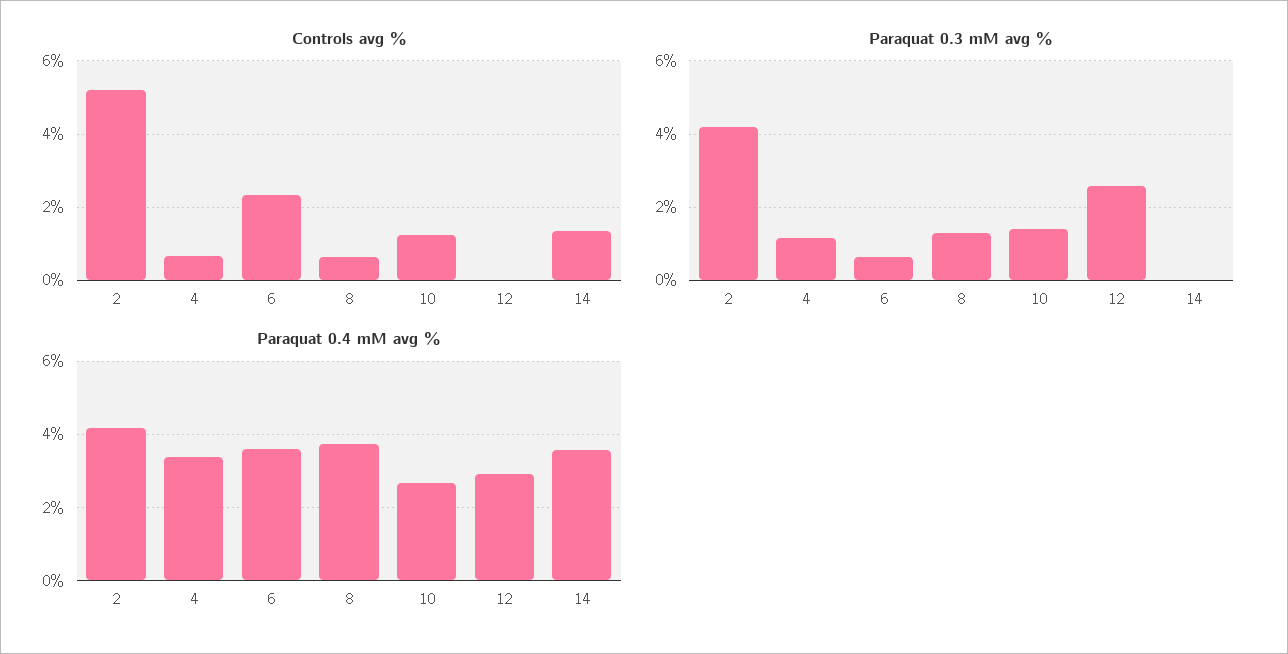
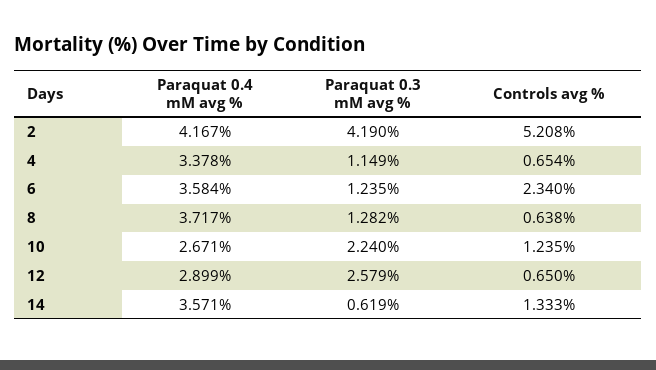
Controls avg %, 12: 0 -> 0.65
Paraquat 0.3 mM avg %, 6: 0.6 -> 1.235
Paraquat 0.3 mM avg %, 10: 1.4 -> 2.24
Paraquat 0.3 mM avg %, 14: 0 -> 0.619

